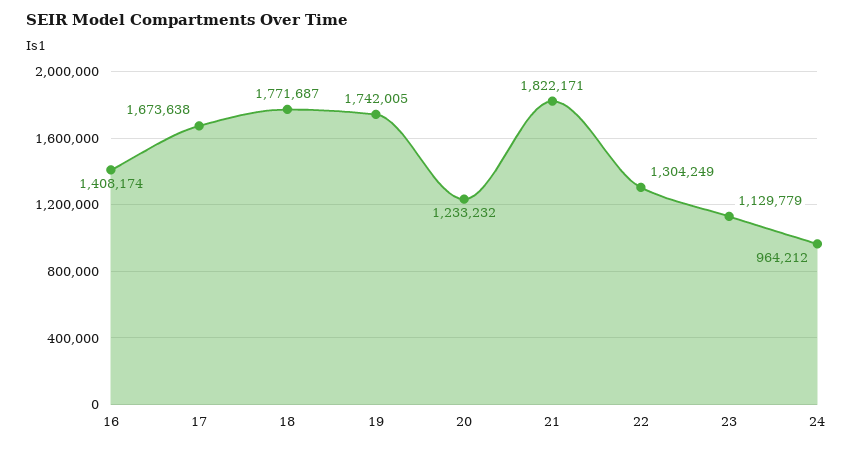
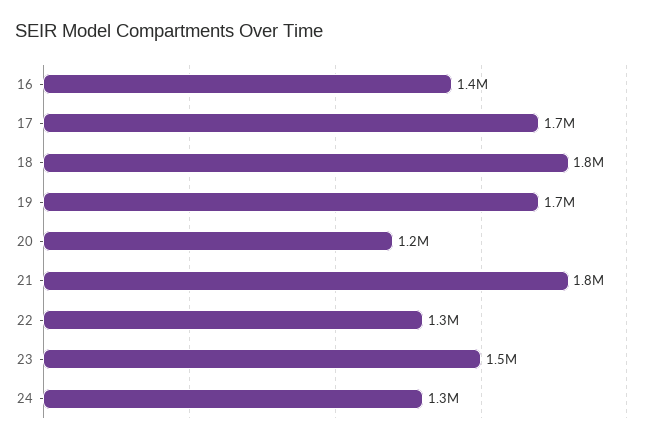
23: 1129779 -> 1500000
24: 964212 -> 1300000

